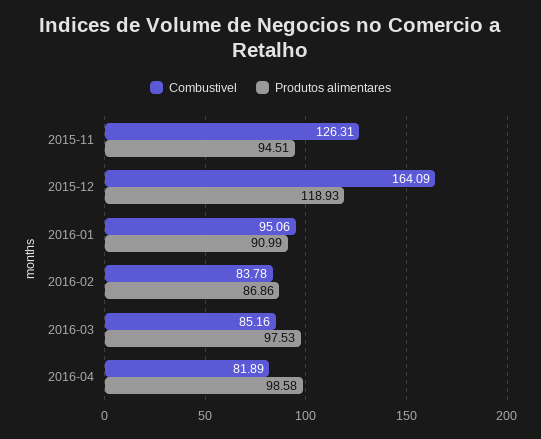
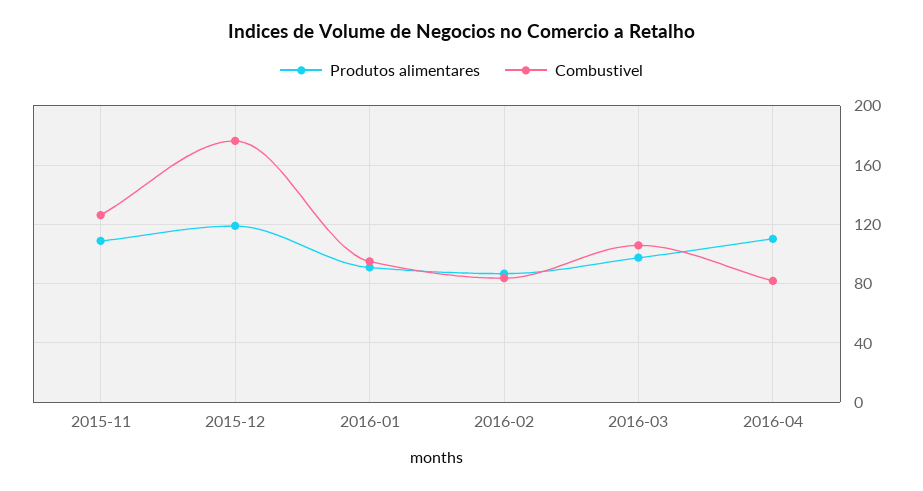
Produtos alimentares, 2015-11: 94.51 -> 110
Combustivel, 2015-12: 164.09 -> 175
Combustivel, 2016-03: 85.16 -> 105
Produtos alimentares, 2016-04: 98.58 -> 110

